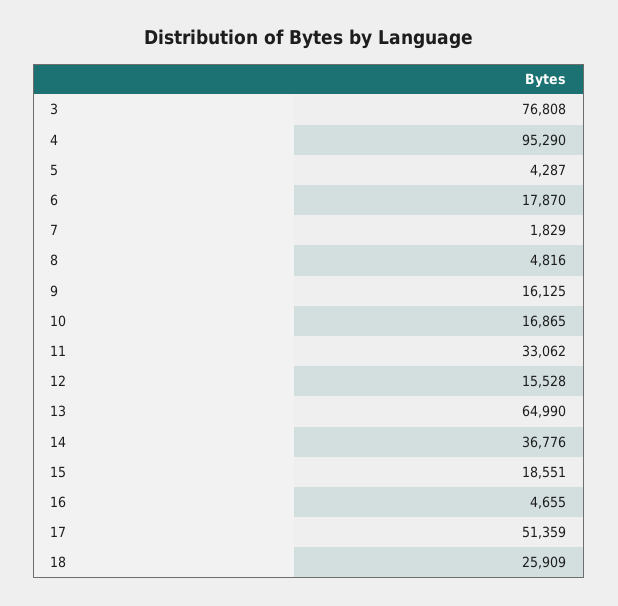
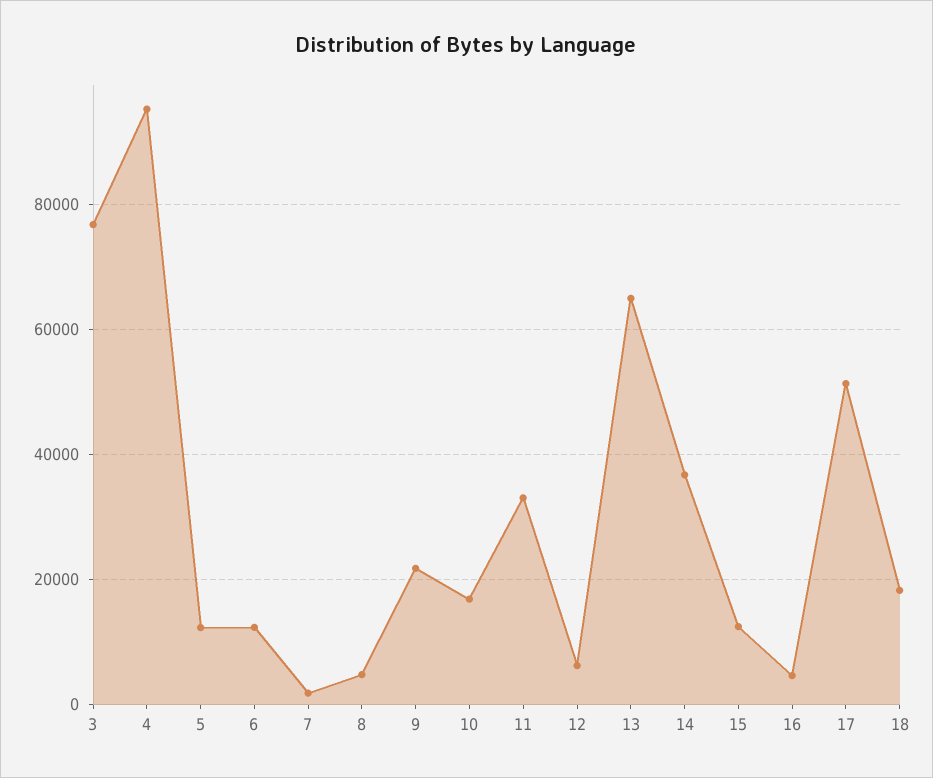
5: 4287 -> 12000
6: 17870 -> 12000
9: 16125 -> 22000
12: 15528 -> 6000
15: 18551 -> 12000
18: 25909 -> 18000

